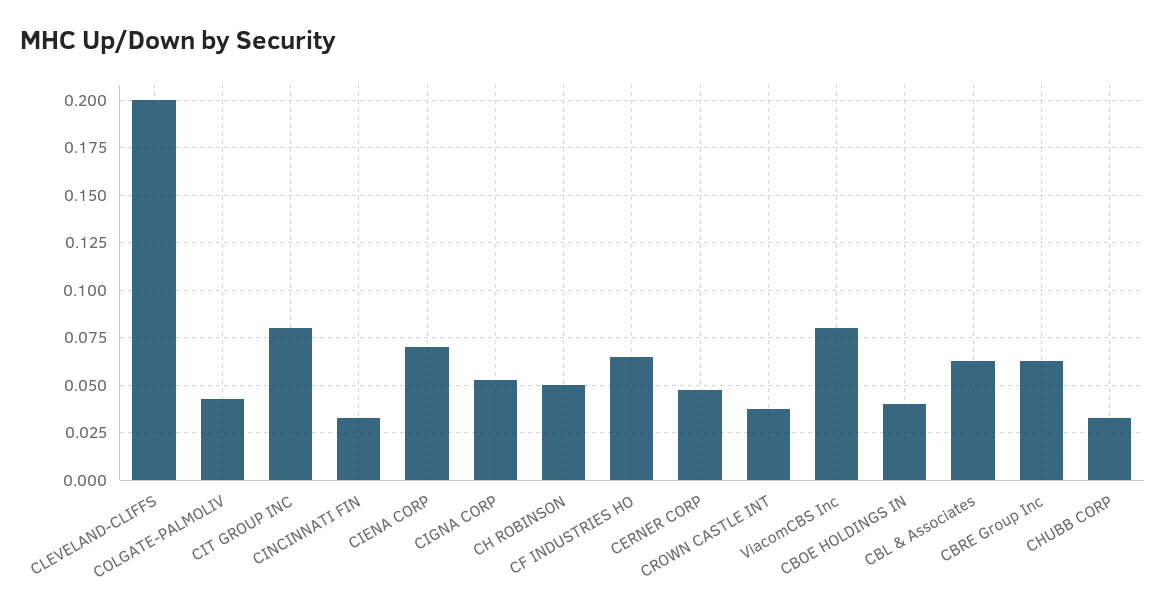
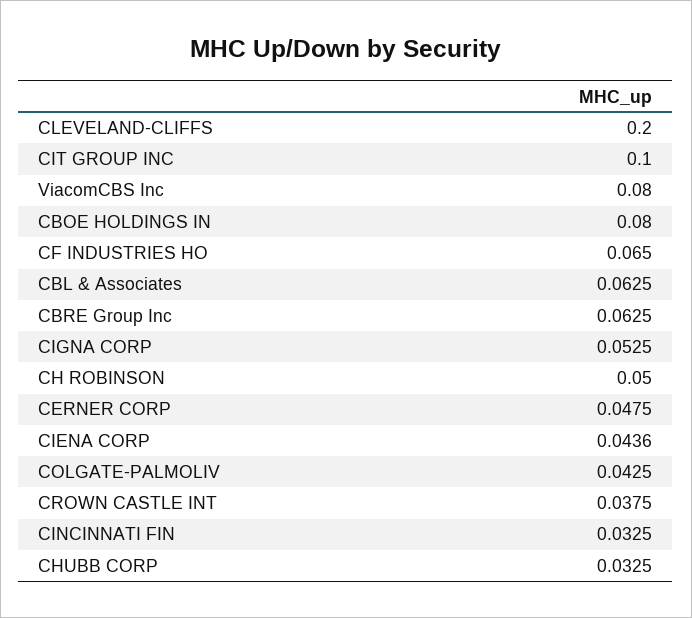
CIT GROUP INC: 0.08 -> 0.1
CIENA CORP: 0.07 -> 0.0436
CBOE HOLDINGS IN: 0.04 -> 0.08

